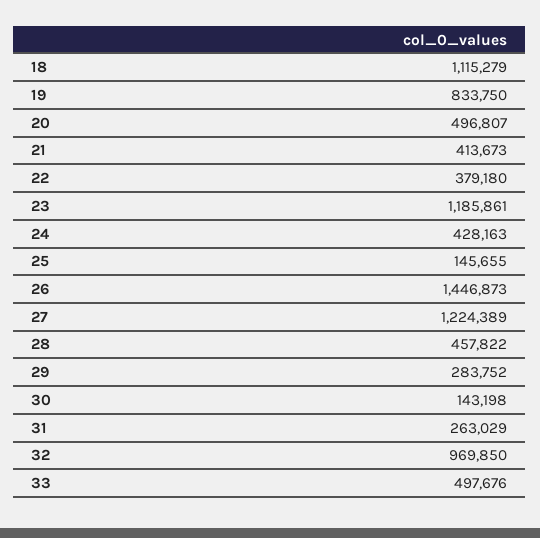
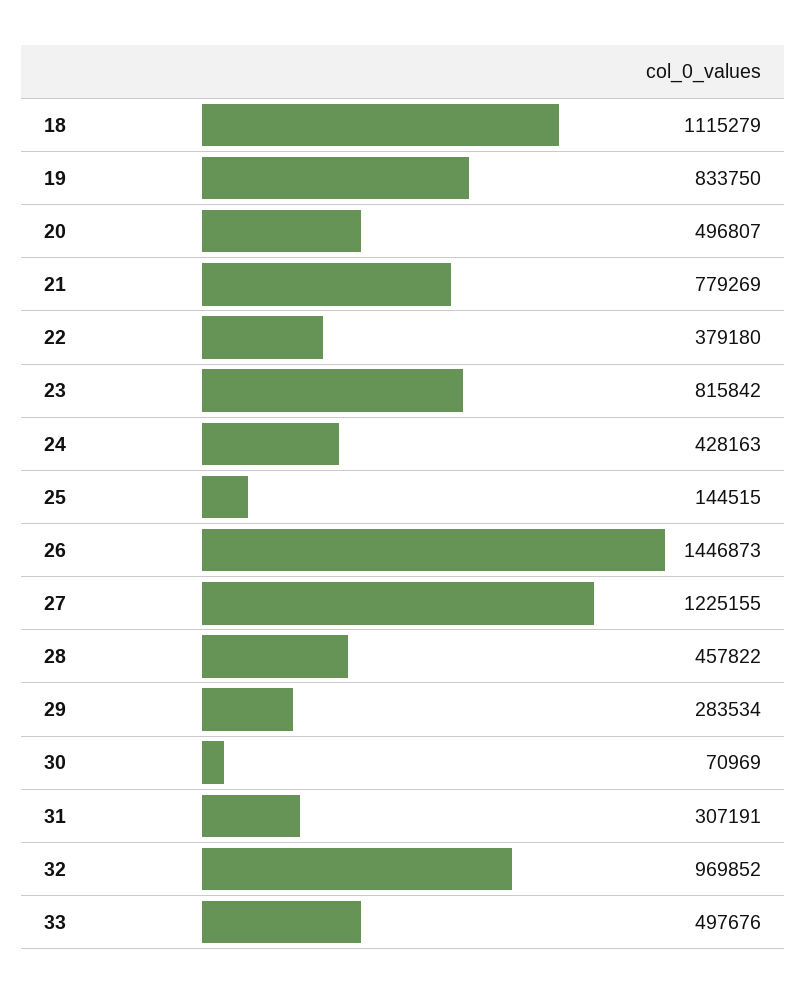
21: 413673 -> 779269
23: 1185861 -> 815842
25: 145655 -> 144515
27: 1224389 -> 1225155
29: 283752 -> 283534
30: 143198 -> 70969
31: 263029 -> 307191
32: 969850 -> 969852

